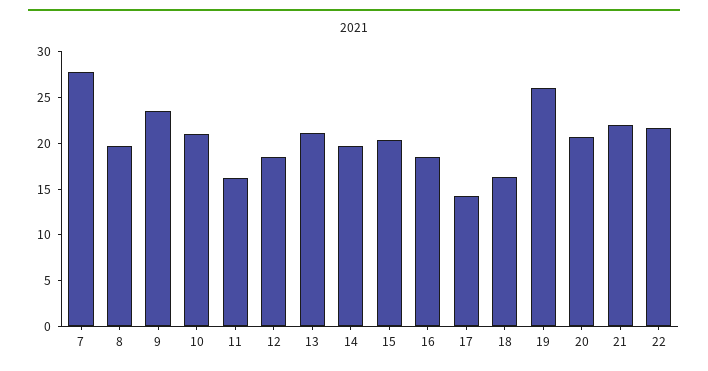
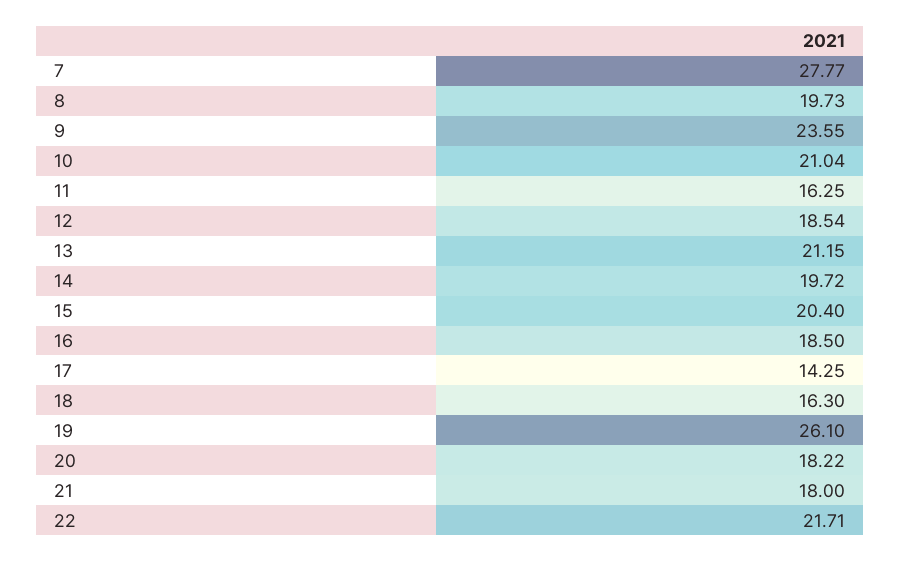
20: 21 -> 18.22
21: 22 -> 18

